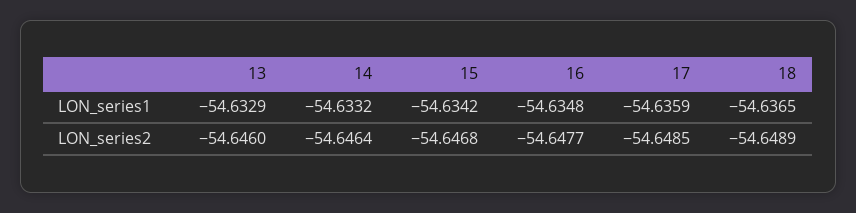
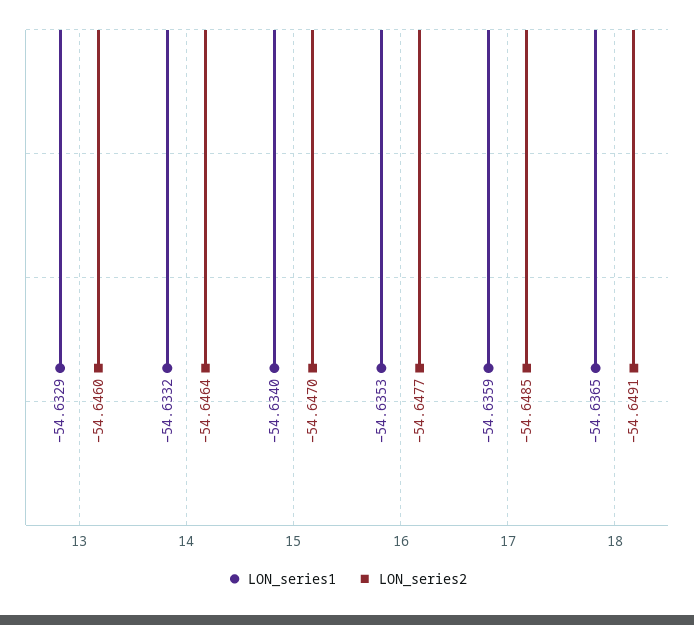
LON_series1, 15: -54.6342 -> -54.634
LON_series1, 16: -54.6348 -> -54.6353
LON_series2, 15: -54.6468 -> -54.647
LON_series2, 18: -54.6489 -> -54.6491

